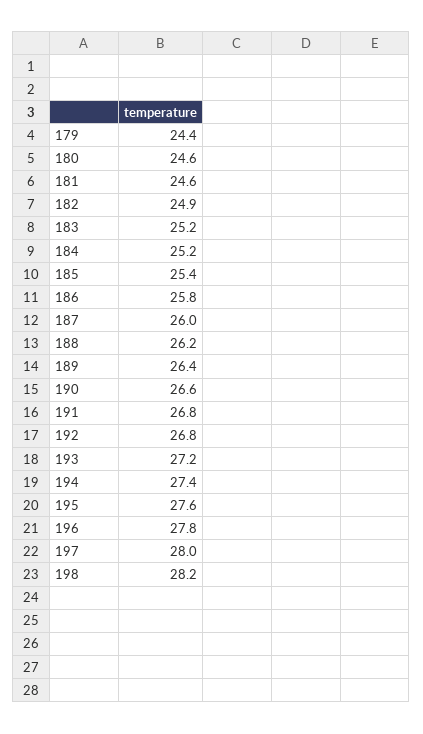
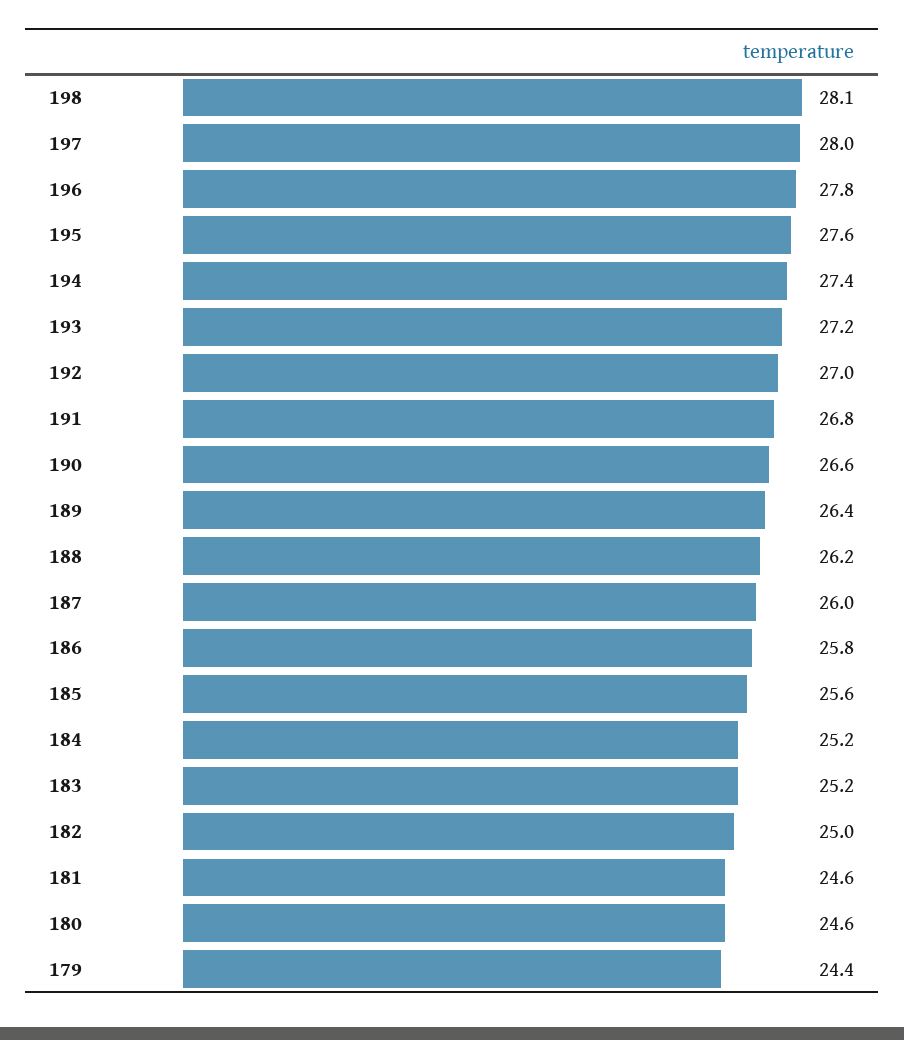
182: 24.9 -> 25
185: 25.4 -> 25.6
192: 26.8 -> 27
198: 28.2 -> 28.1

